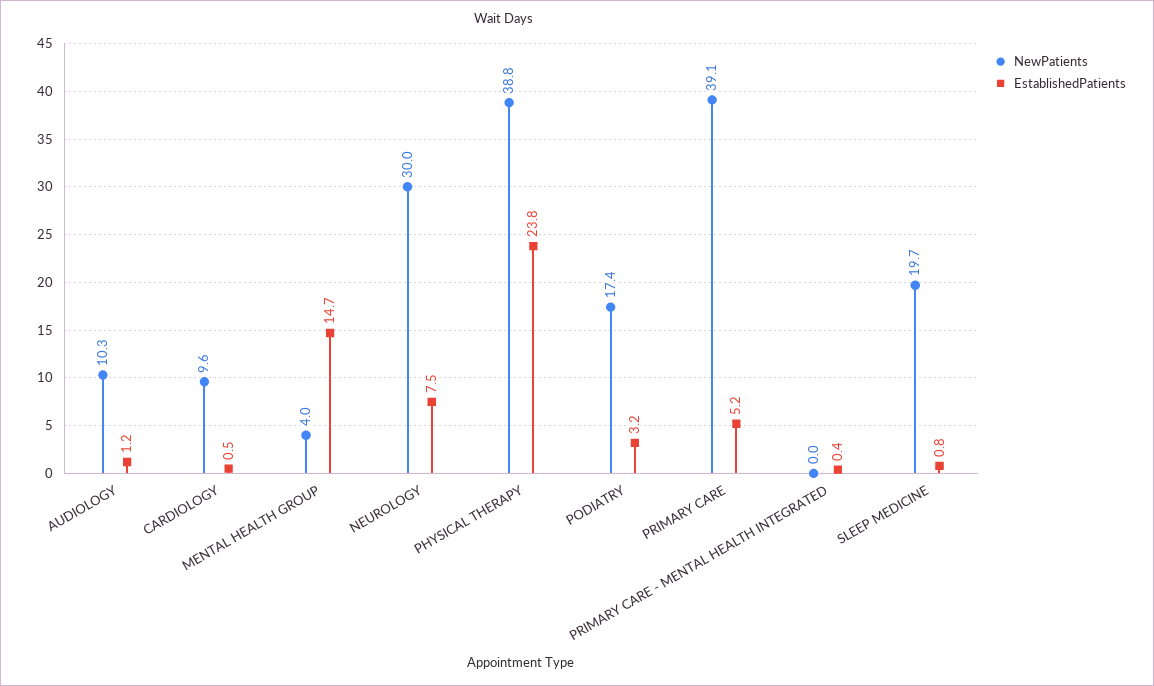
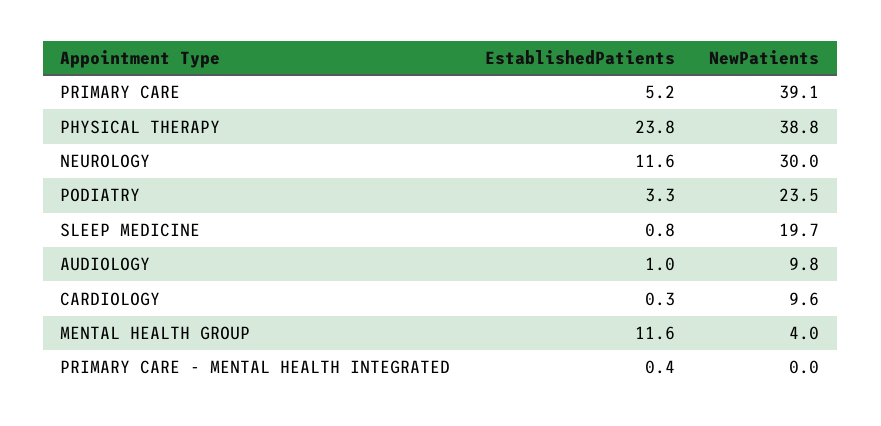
NewPatients, AUDIOLOGY: 10.3 -> 9.8
EstablishedPatients, AUDIOLOGY: 1.2 -> 1
EstablishedPatients, CARDIOLOGY: 0.5 -> 0.3
EstablishedPatients, MENTAL HEALTH GROUP: 14.7 -> 11.6
EstablishedPatients, NEUROLOGY: 7.5 -> 11.6
NewPatients, PODIATRY: 17.4 -> 23.5
EstablishedPatients, PODIATRY: 3.2 -> 3.3

